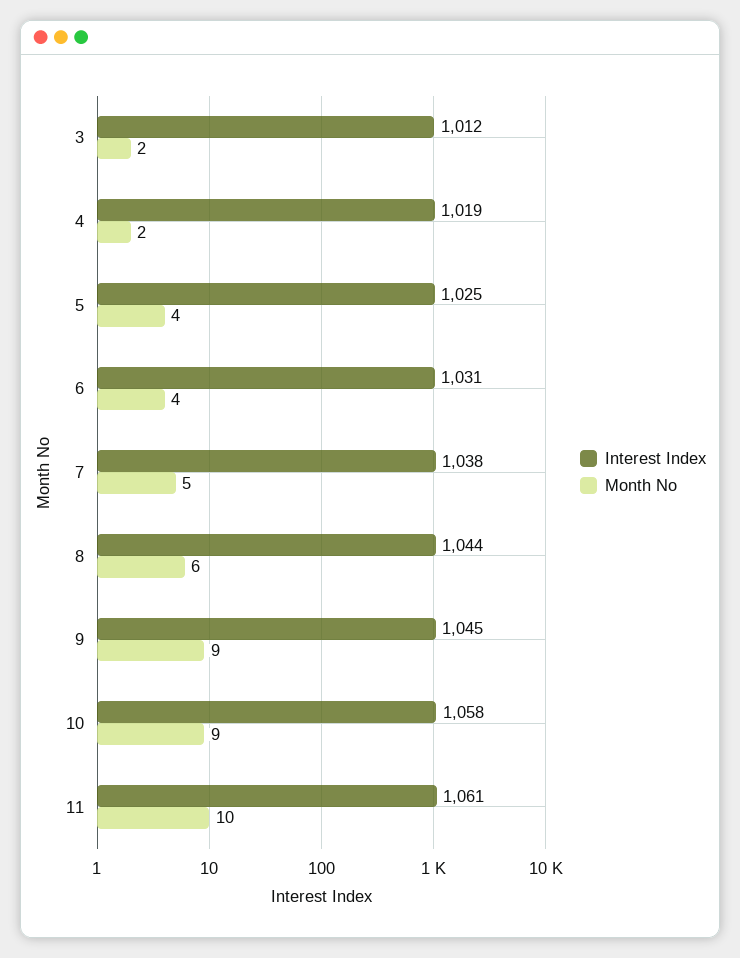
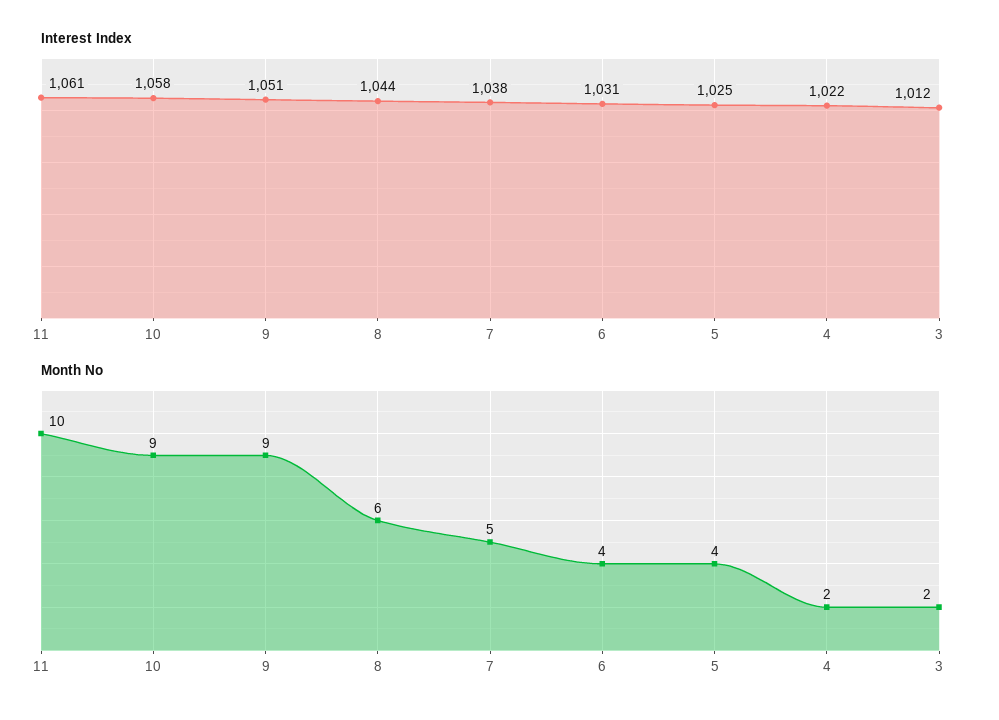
Interest Index, 4: 1019 -> 1022
Interest Index, 9: 1045 -> 1051

